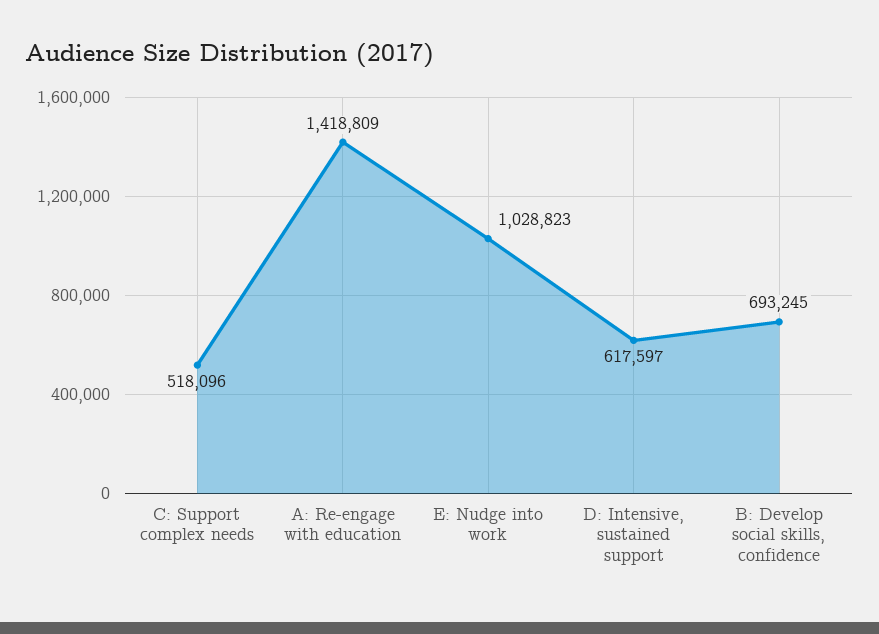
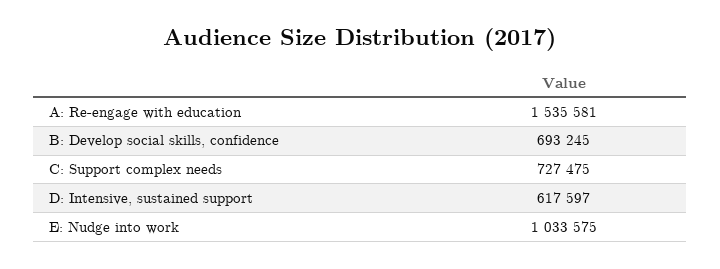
C: Support complex needs: 518096 -> 727475
A: Re-engage with education: 1418809 -> 1535581
E: Nudge into work: 1028823 -> 1033575

